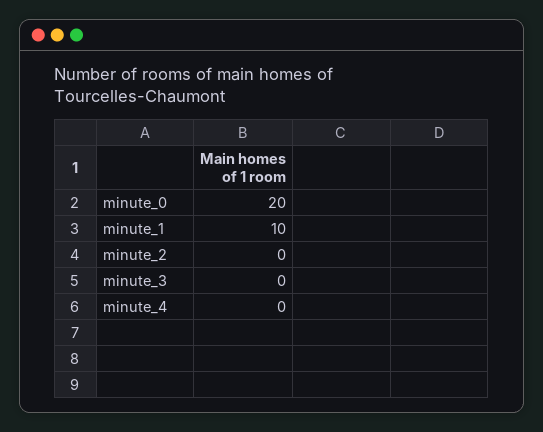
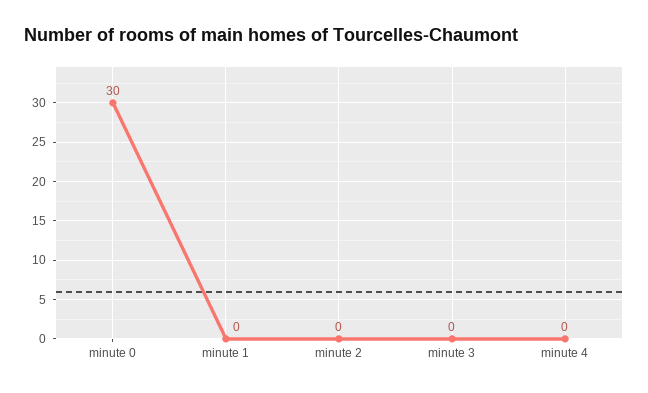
minute_0: 20 -> 30
minute_1: 10 -> 0

